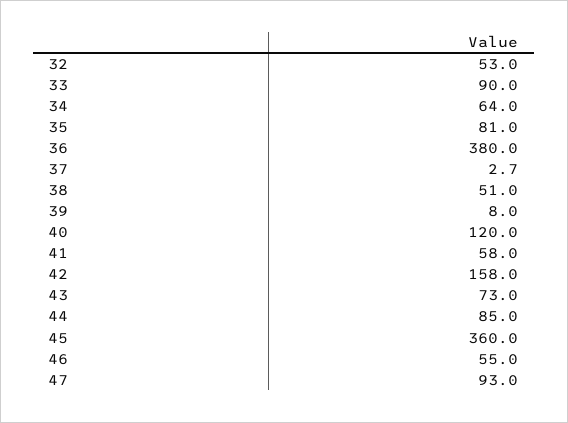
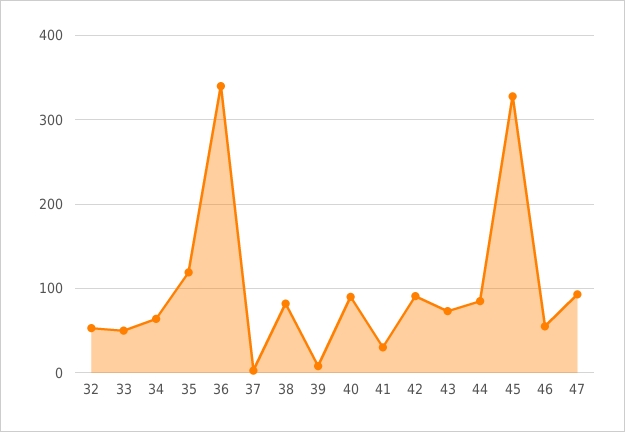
33: 90 -> 50
35: 81 -> 120
36: 380 -> 340
38: 51 -> 80
40: 120 -> 90
41: 58 -> 30
42: 158 -> 90
45: 360 -> 330

